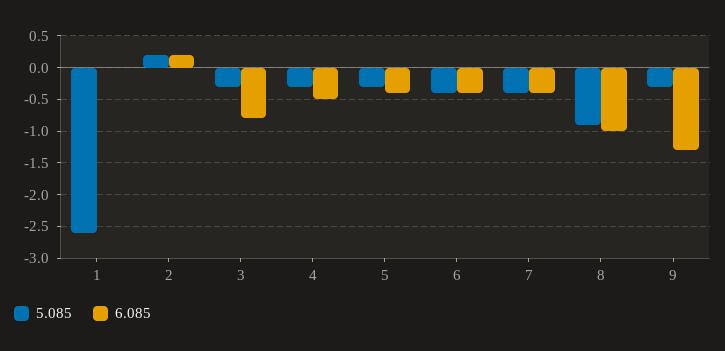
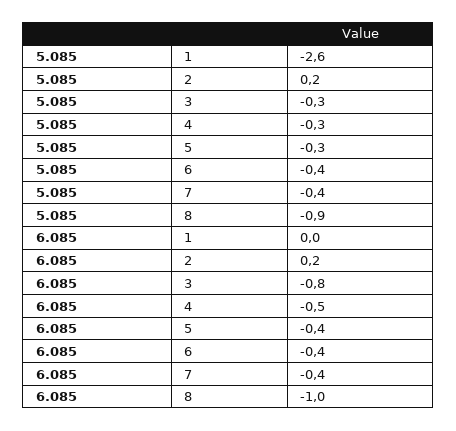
5.085, 9: -0.3 -> none
6.085, 9: -1.3 -> none

